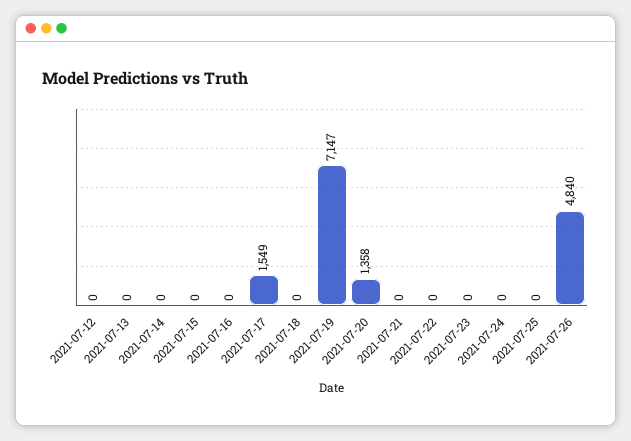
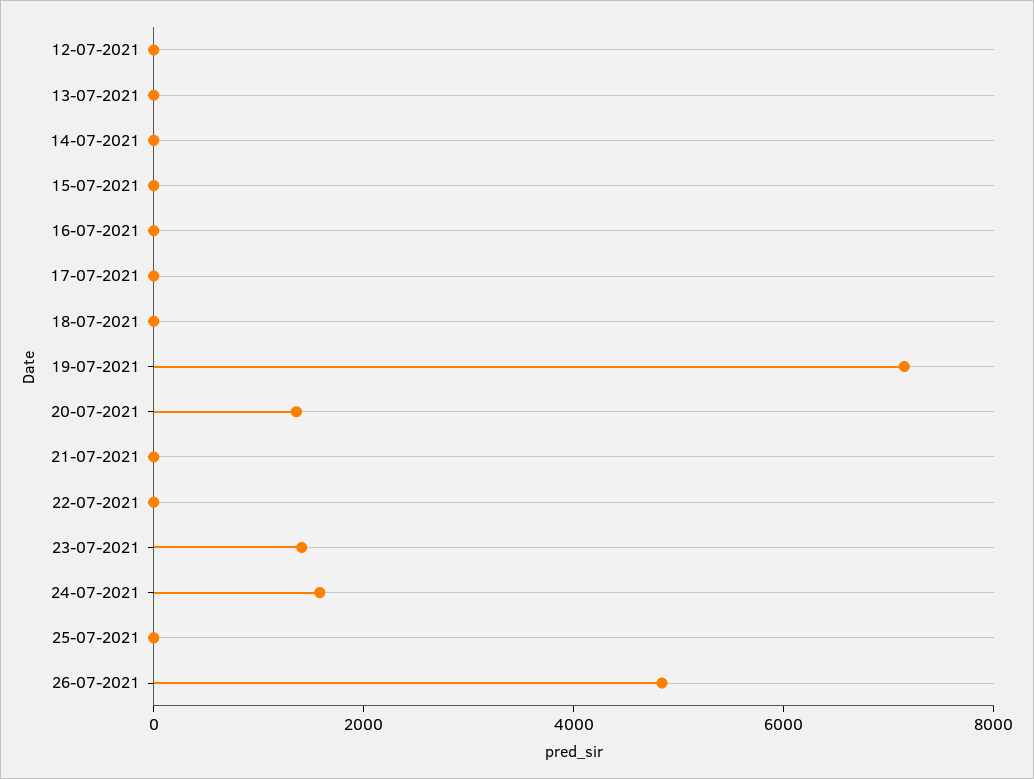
2021-07-17: 1549 -> 0
2021-07-23: 0 -> 1500
2021-07-24: 0 -> 1500

